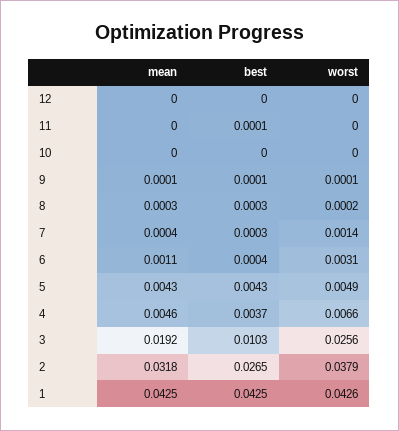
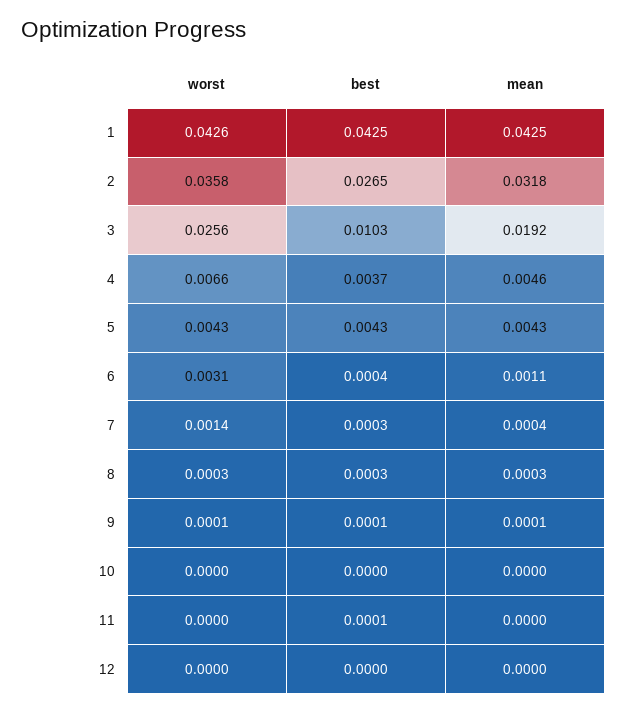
worst, 8: 0.0002 -> 0.0003
worst, 5: 0.0049 -> 0.0043
worst, 2: 0.0379 -> 0.0358

